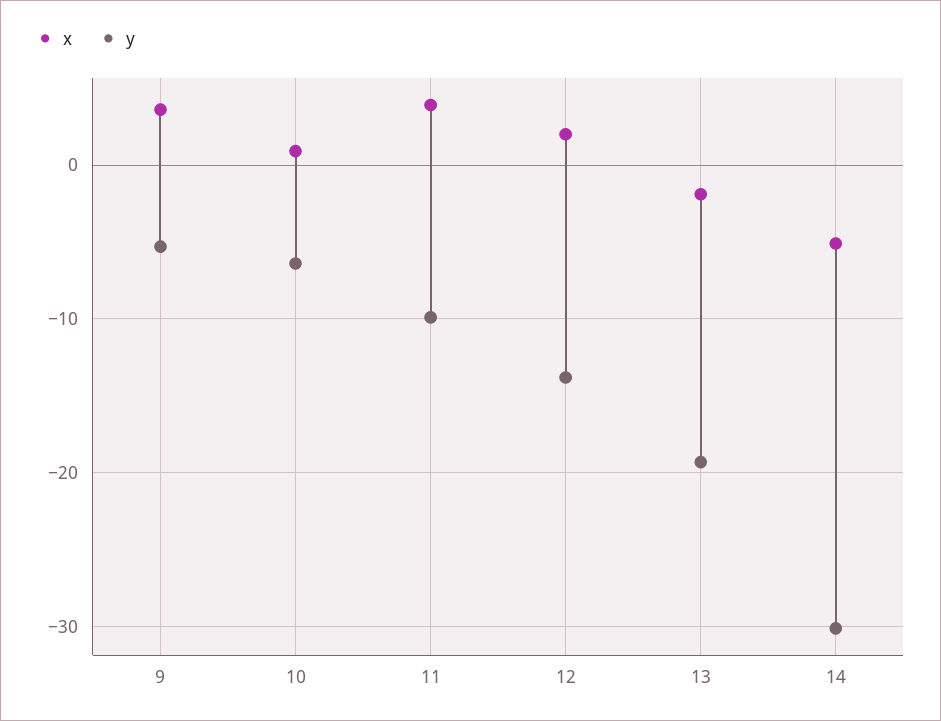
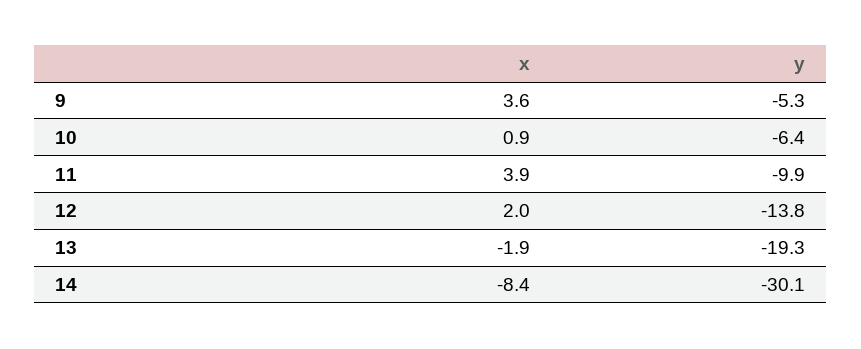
x, 14: -5 -> -8.4

